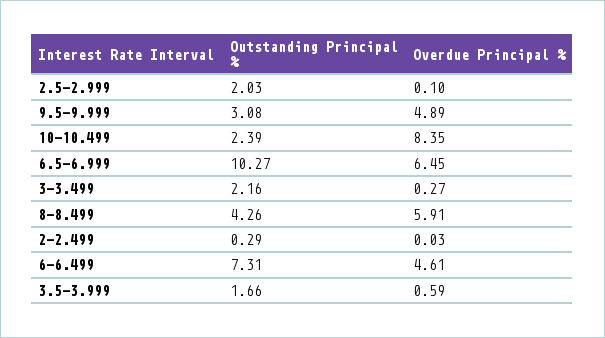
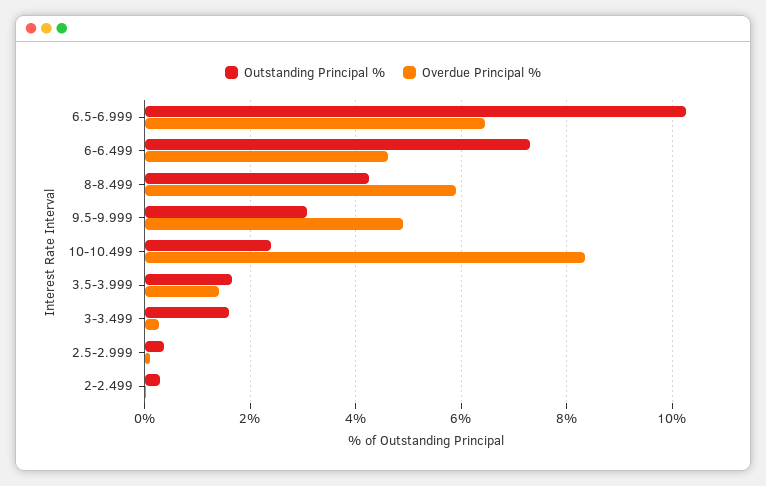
Outstanding Principal %, 2.5-2.999: 2.03 -> 0.4
Outstanding Principal %, 3-3.499: 2.16 -> 1.6
Overdue Principal %, 3.5-3.999: 0.59 -> 1.4

